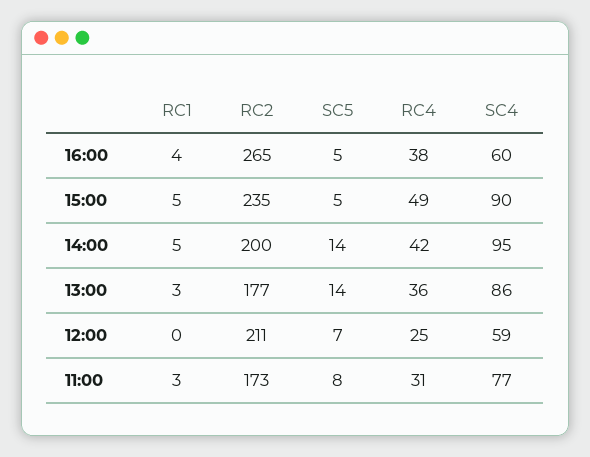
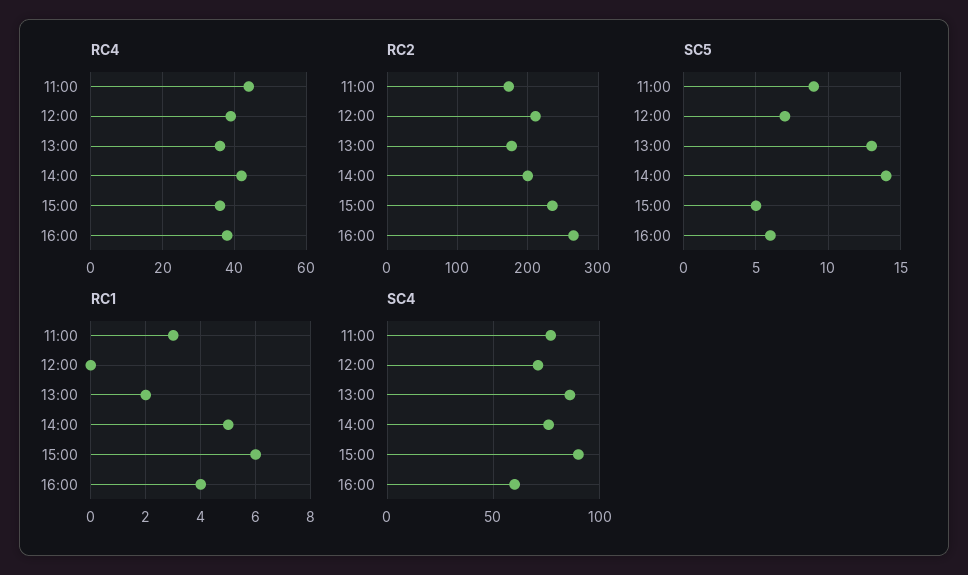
SC5, 16:00: 5 -> 6
RC1, 15:00: 5 -> 6
RC4, 15:00: 49 -> 35
SC4, 14:00: 95 -> 75
RC1, 13:00: 3 -> 2
SC5, 13:00: 14 -> 13
RC4, 12:00: 25 -> 40
SC4, 12:00: 59 -> 70
SC5, 11:00: 8 -> 9
RC4, 11:00: 31 -> 45

